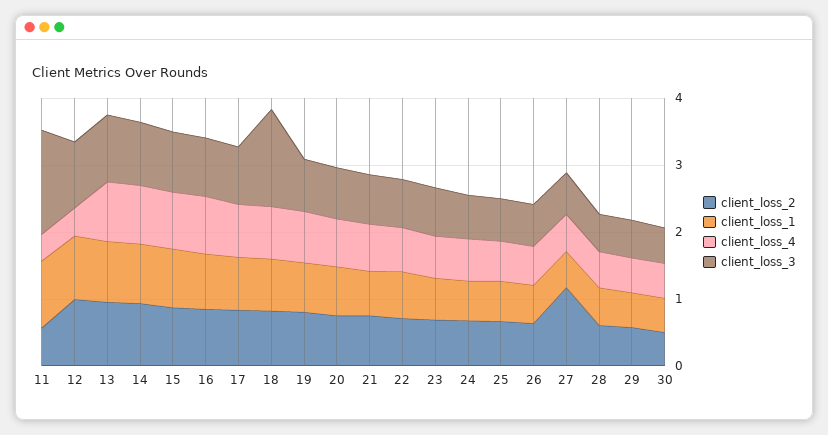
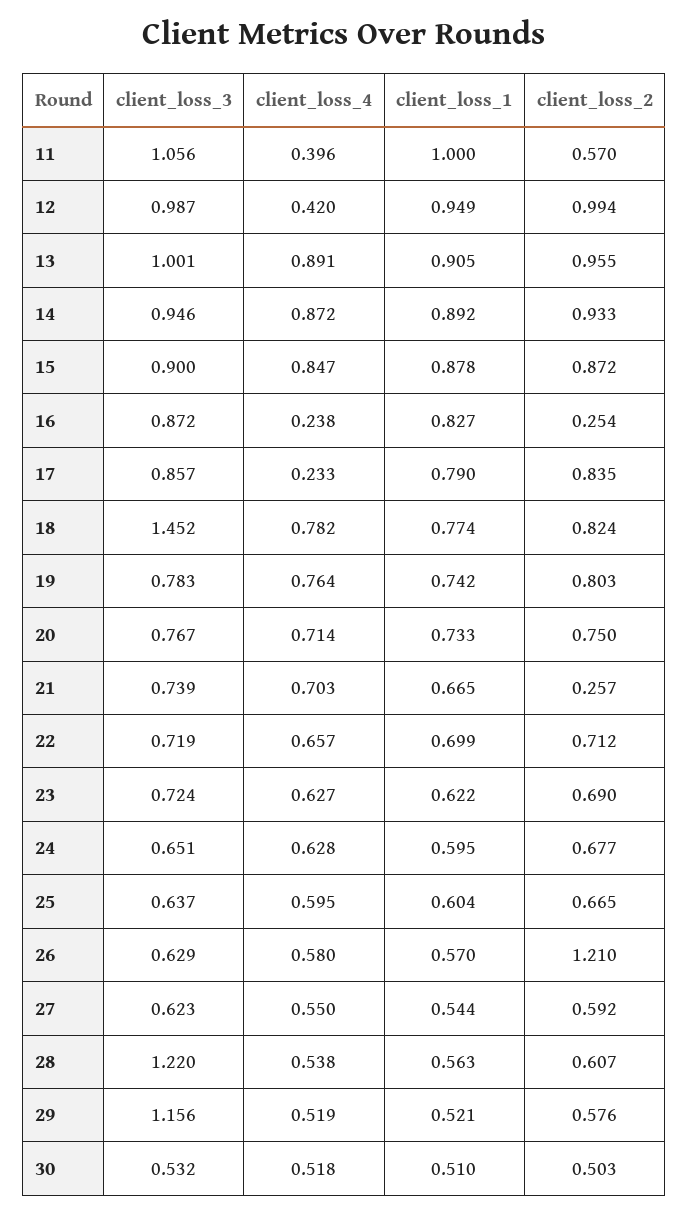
client_loss_3, 11: 1.6 -> 1.056
client_loss_2, 16: 0.8 -> 0.254
client_loss_4, 16: 0.8 -> 0.238
client_loss_4, 17: 0.8 -> 0.233
client_loss_2, 21: 0.8 -> 0.257
client_loss_2, 26: 0.6 -> 1.21
client_loss_2, 27: 1.2 -> 0.592
client_loss_3, 28: 0.6 -> 1.22
client_loss_3, 29: 0.6 -> 1.156

